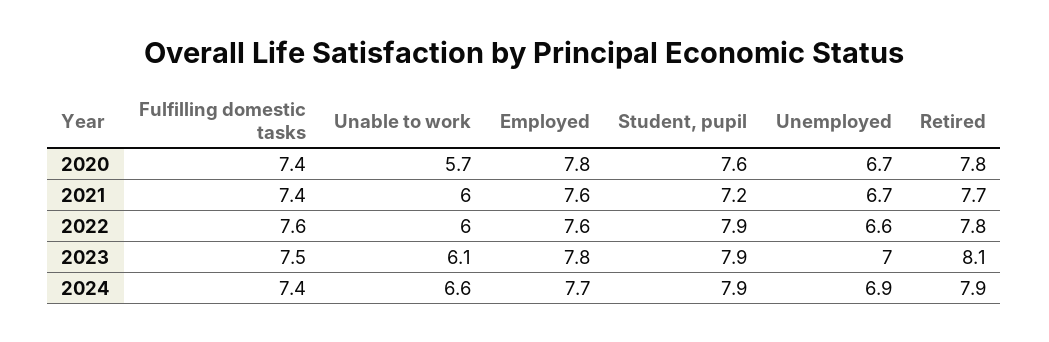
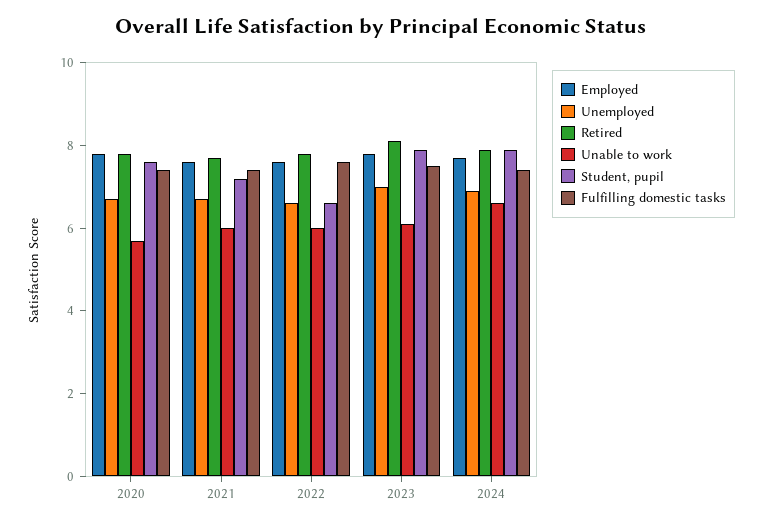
Student, pupil, 2022: 7.9 -> 6.5

